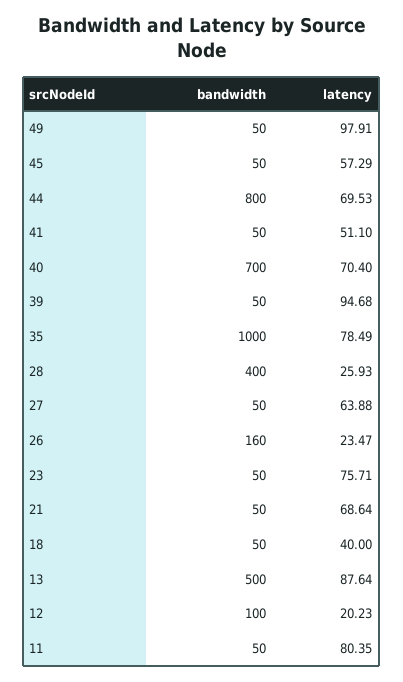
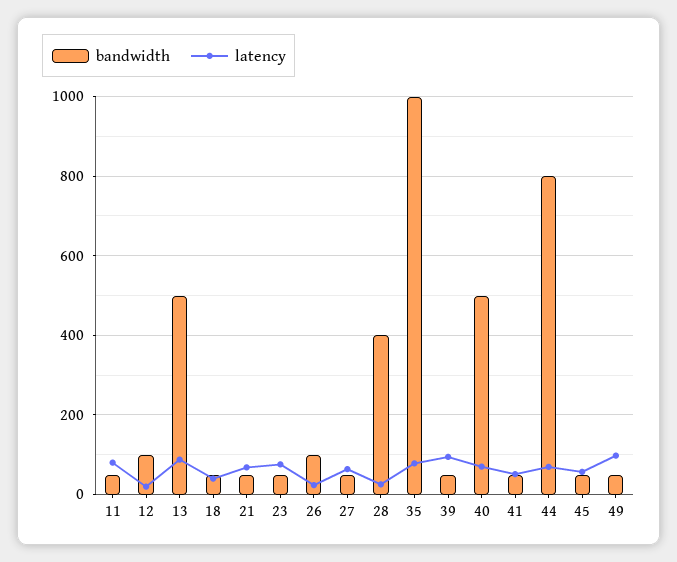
bandwidth, 40: 700 -> 500
bandwidth, 26: 160 -> 100

